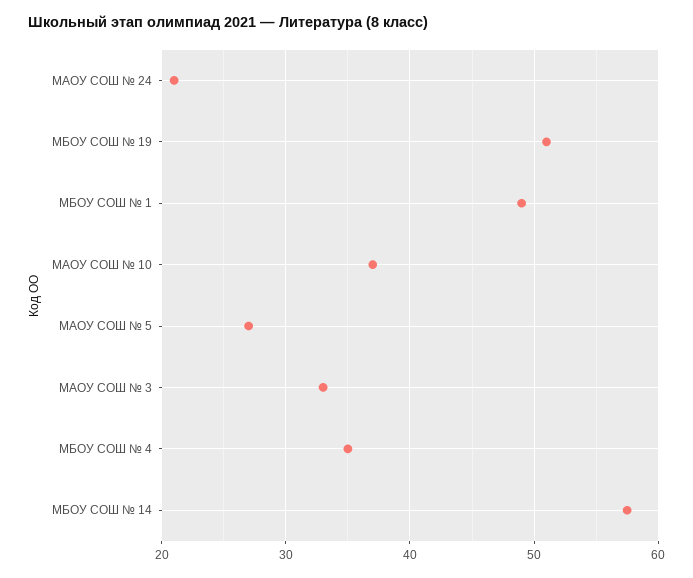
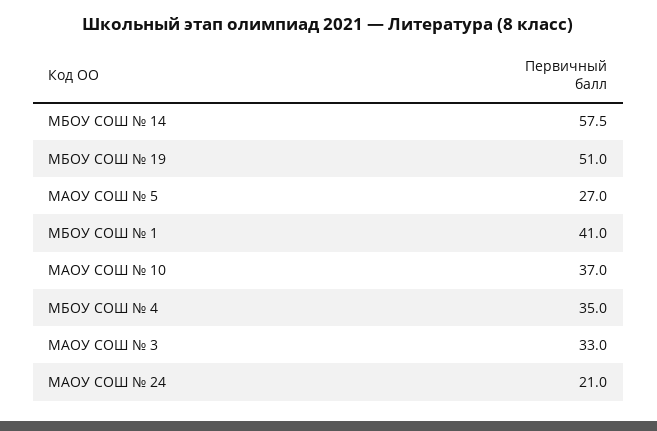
МБОУ СОШ № 1: 49 -> 41

